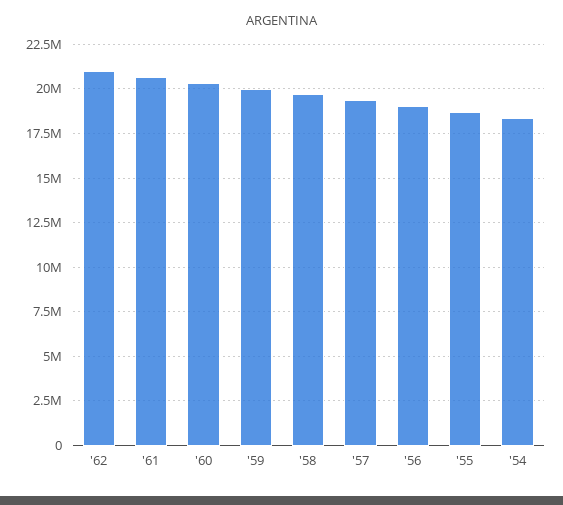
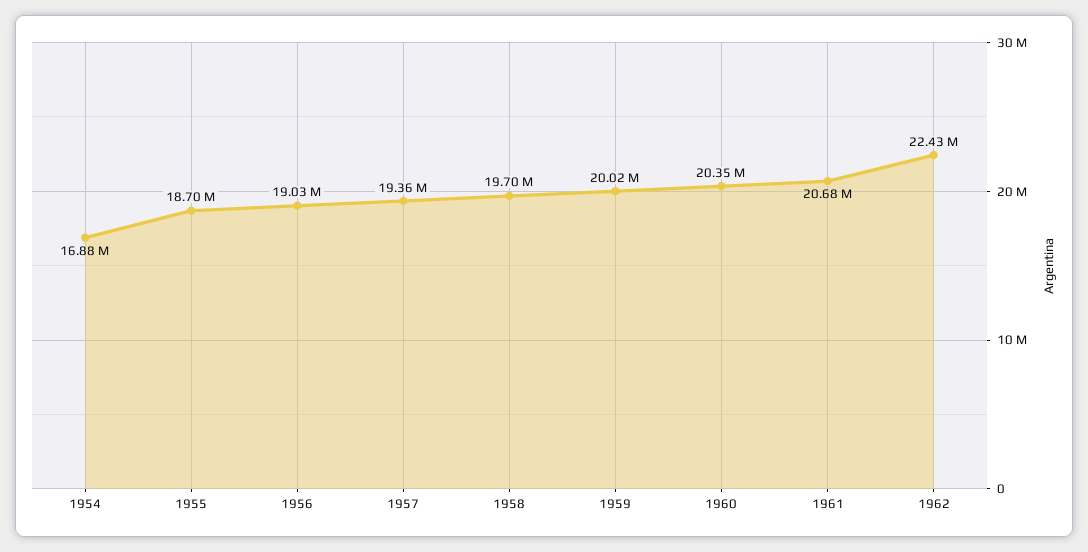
'62: 21000000 -> 22430000
'54: 18500000 -> 16880000

